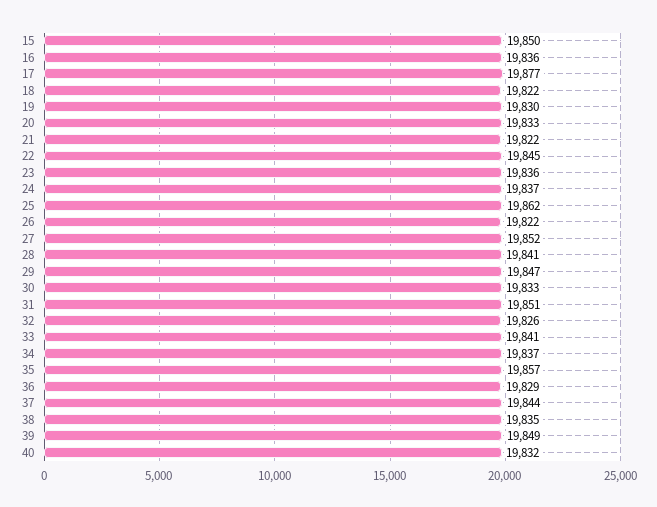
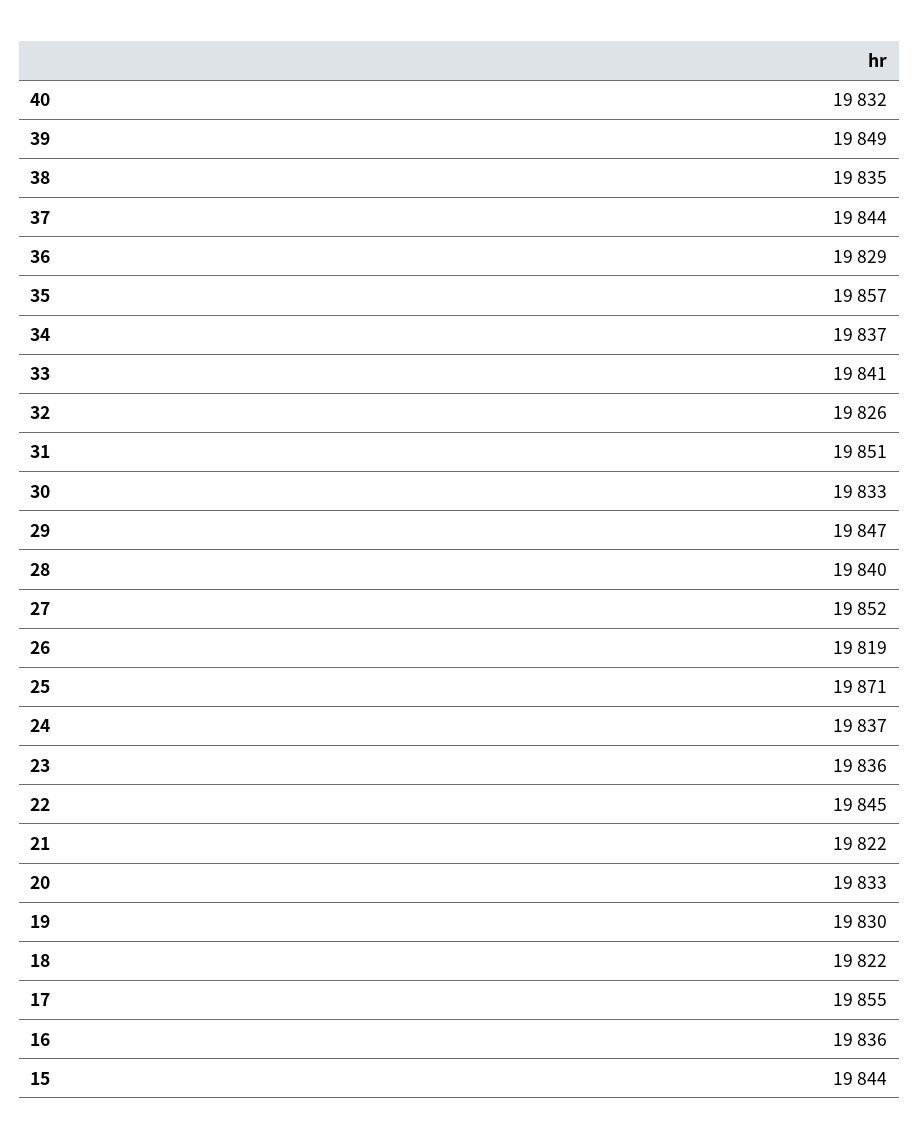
15: 19850 -> 19844
17: 19877 -> 19855
25: 19862 -> 19871
26: 19822 -> 19819
28: 19841 -> 19840

